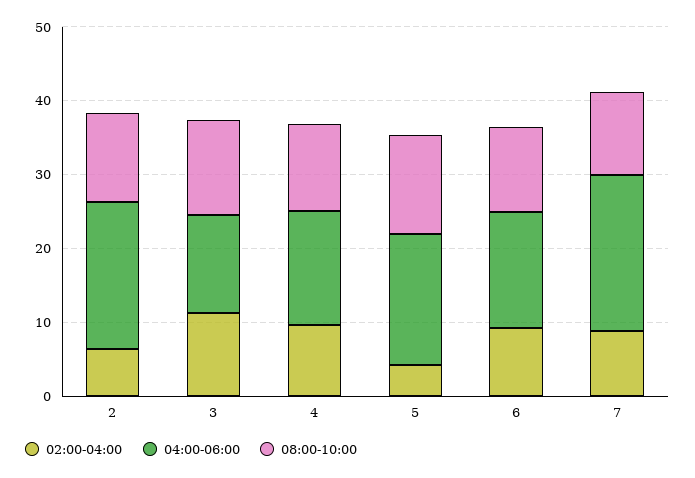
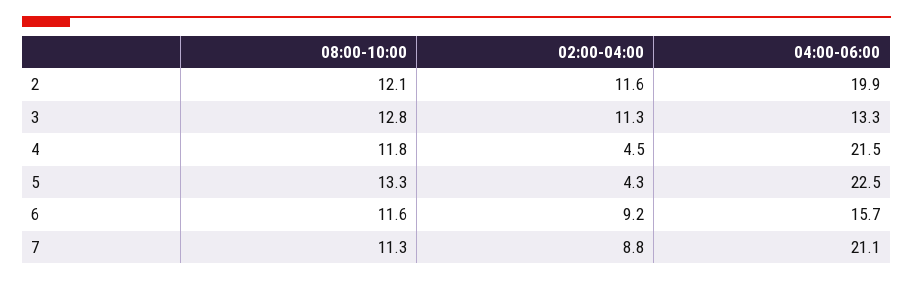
02:00-04:00, 2: 6 -> 11.6
02:00-04:00, 4: 10 -> 4.5
04:00-06:00, 4: 16 -> 21.5
04:00-06:00, 5: 18 -> 22.5

